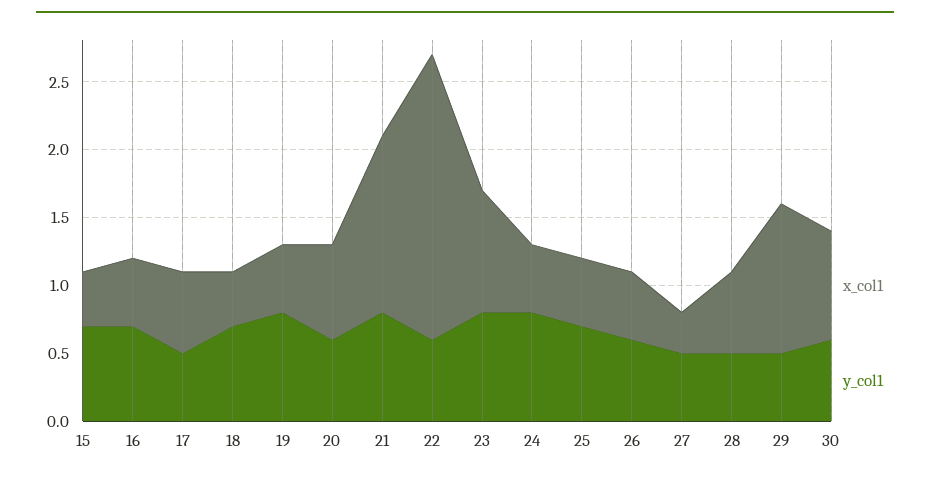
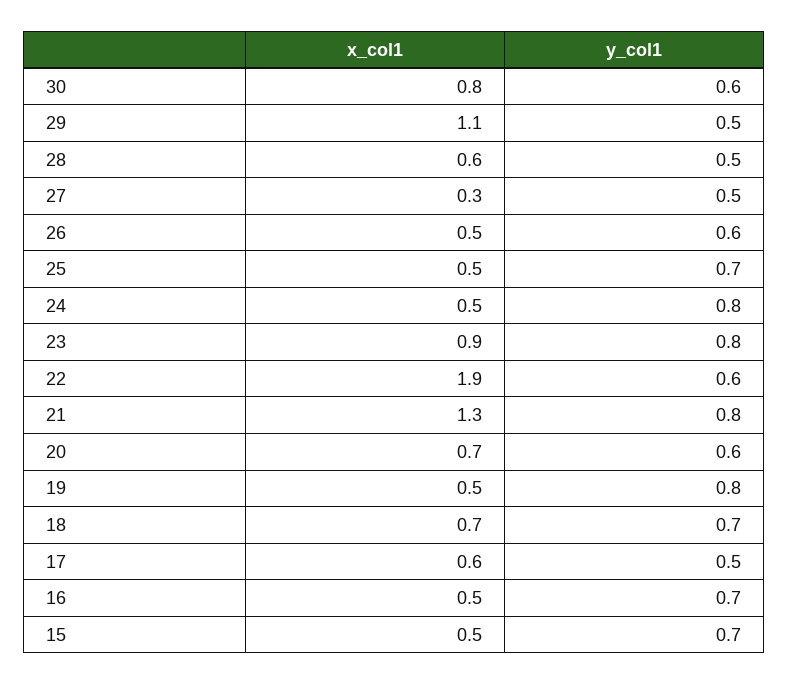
x_col1, 15: 0.4 -> 0.5
x_col1, 18: 0.4 -> 0.7
x_col1, 22: 2.1 -> 1.9

